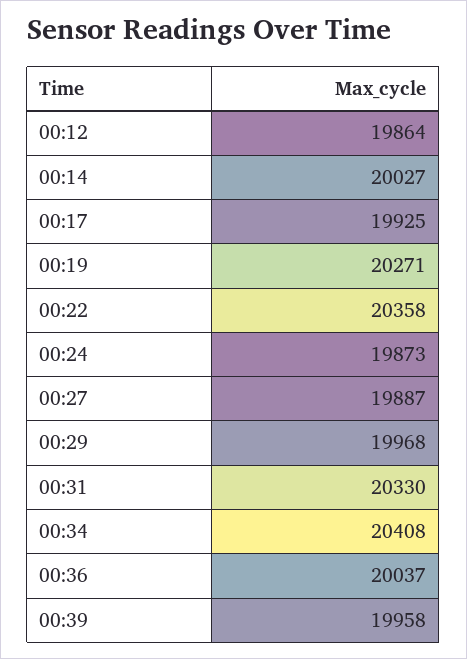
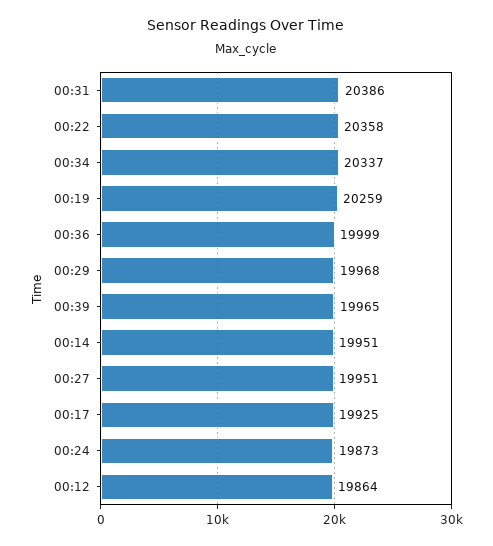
00:14: 20027 -> 19951
00:19: 20271 -> 20259
00:27: 19887 -> 19951
00:31: 20330 -> 20386
00:34: 20408 -> 20337
00:36: 20037 -> 19999
00:39: 19958 -> 19965

